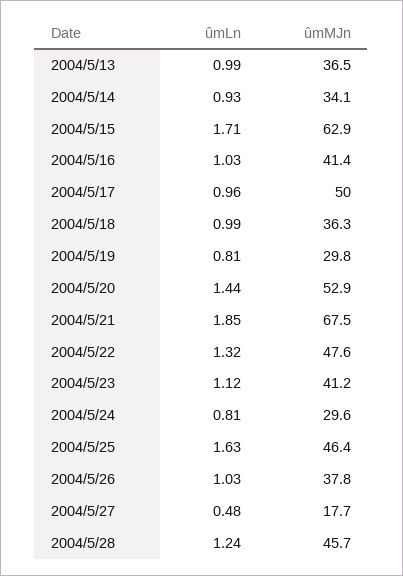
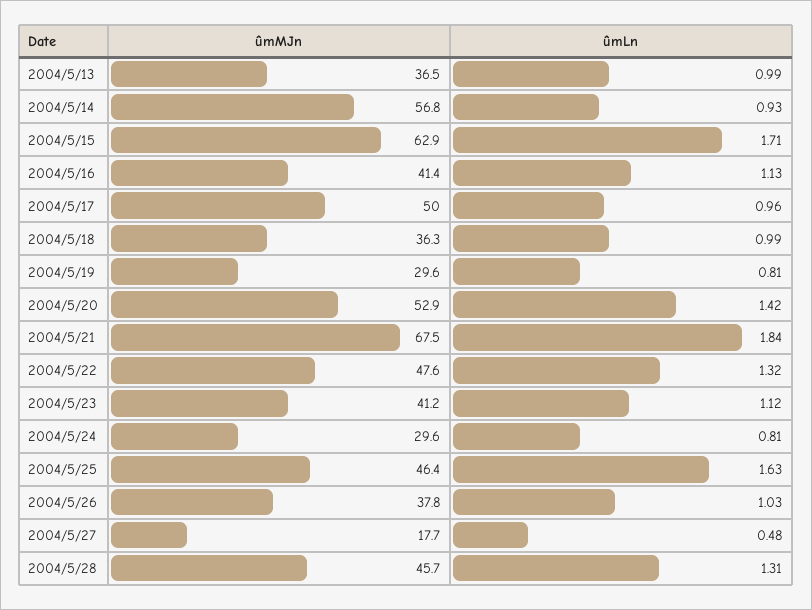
ûmMJn, 2004/5/14: 34.1 -> 56.8
ûmLn, 2004/5/16: 1.03 -> 1.13
ûmMJn, 2004/5/19: 29.8 -> 29.6
ûmLn, 2004/5/20: 1.44 -> 1.42
ûmLn, 2004/5/21: 1.85 -> 1.84
ûmLn, 2004/5/28: 1.24 -> 1.31

